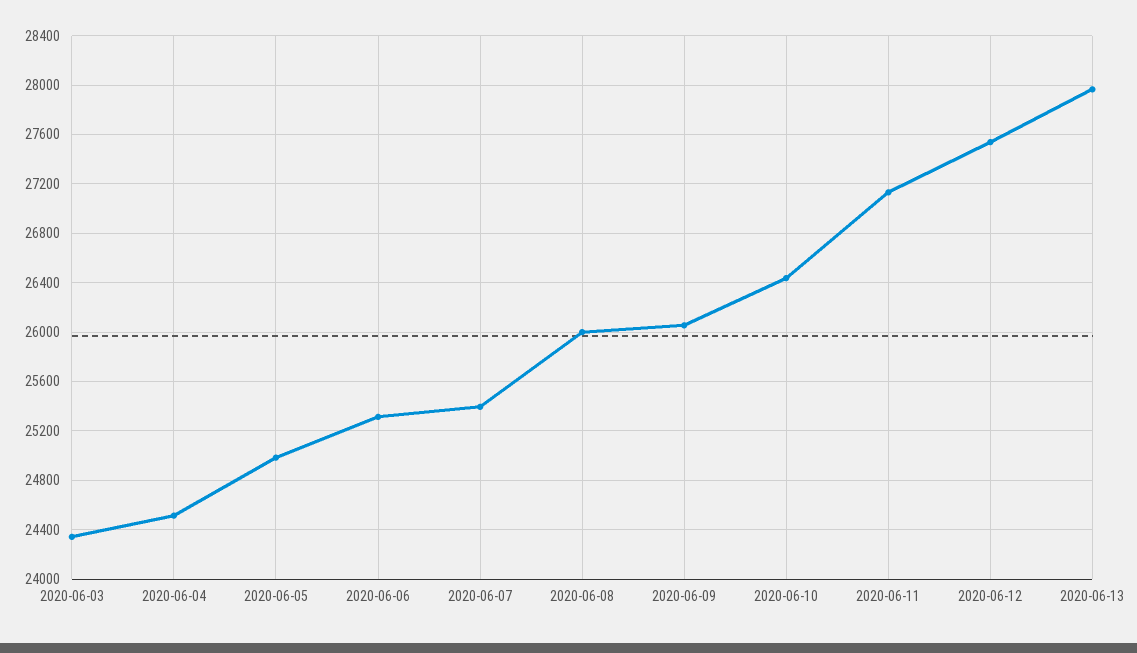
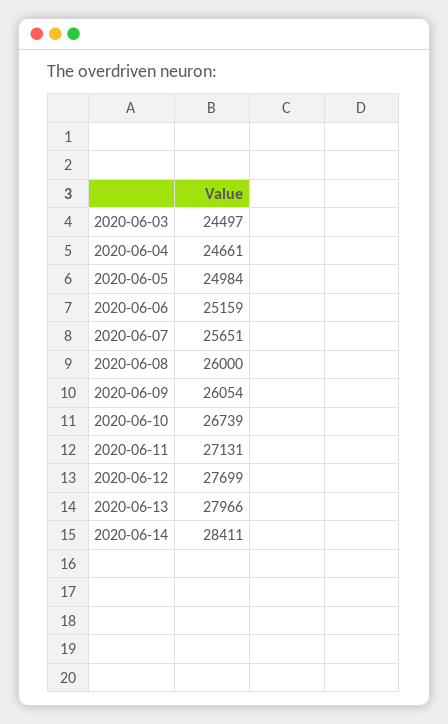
2020-06-03: 24350 -> 24497
2020-06-04: 24500 -> 24661
2020-06-06: 25300 -> 25159
2020-06-07: 25400 -> 25651
2020-06-10: 26450 -> 26739
2020-06-12: 27550 -> 27699
2020-06-14: none -> 28411

